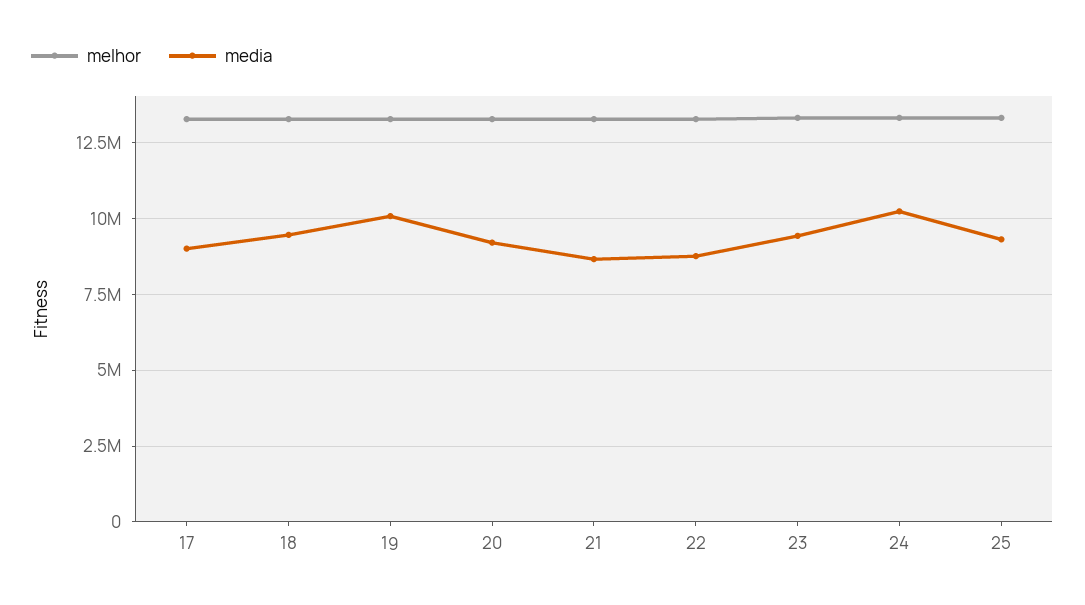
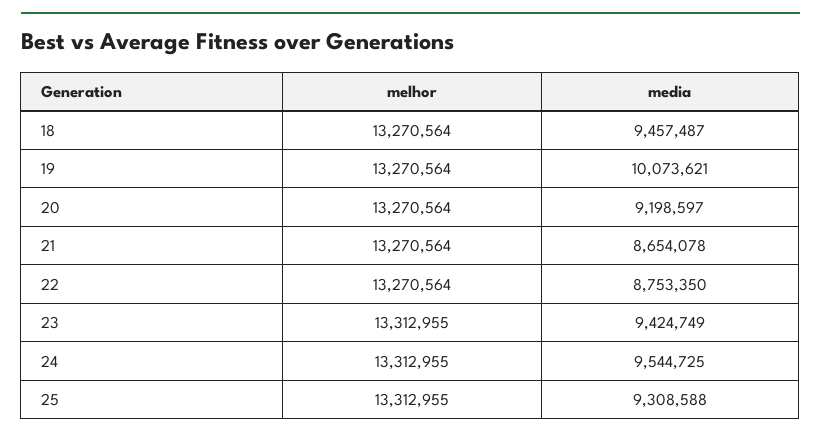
melhor, 17: 13250000 -> none
media, 17: 9000000 -> none
media, 24: 10250000 -> 9544725

